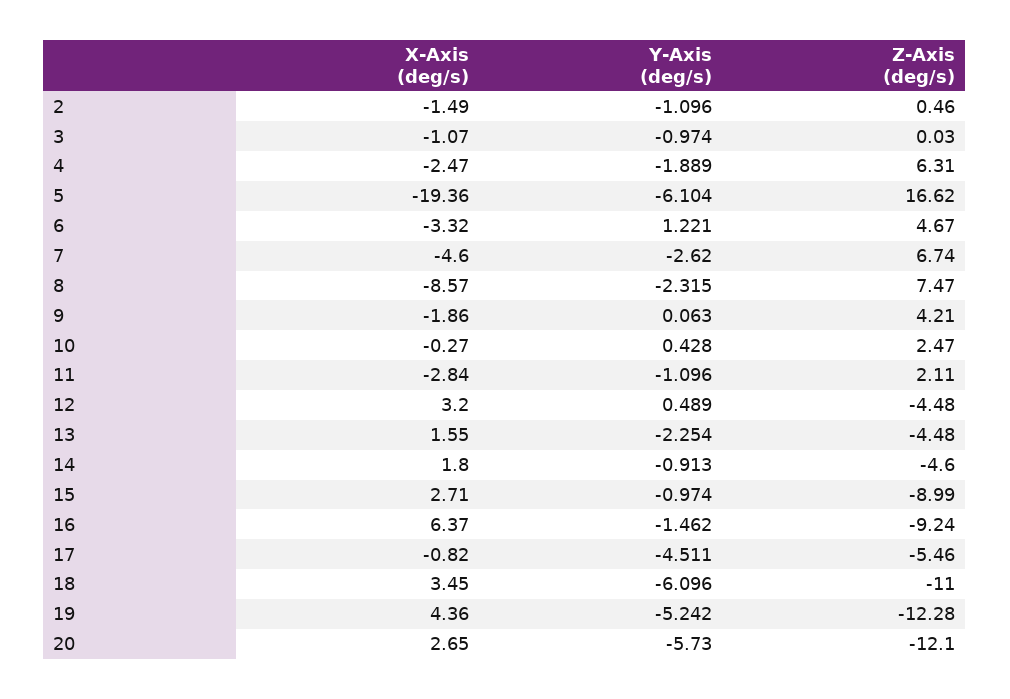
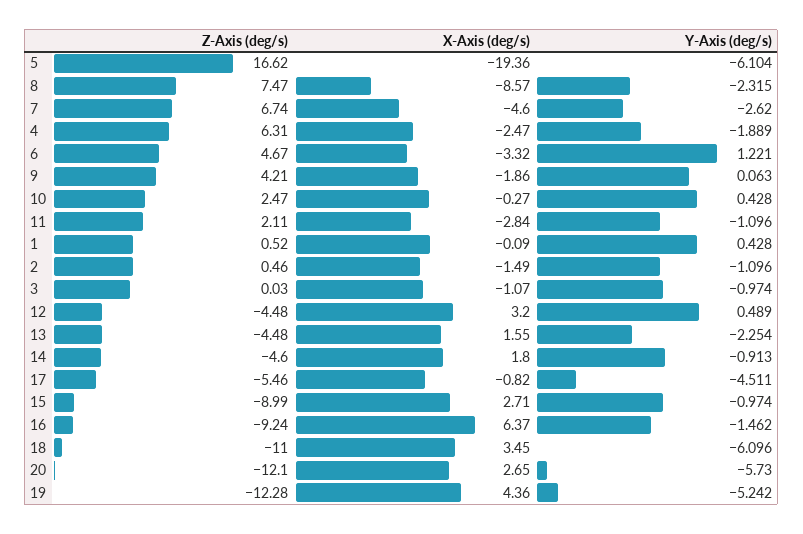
Z-Axis (deg/s), 1: none -> 0.52
X-Axis (deg/s), 1: none -> -0.09
Y-Axis (deg/s), 1: none -> 0.428

